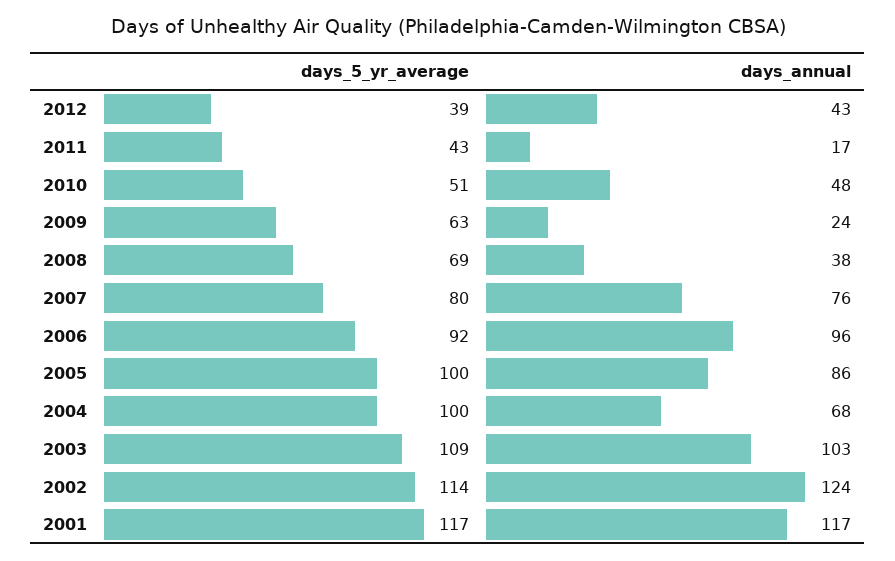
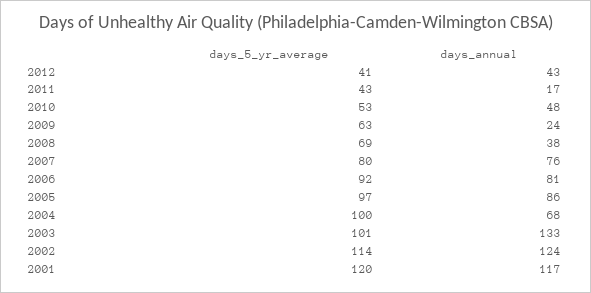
days_5_yr_average, 2012: 39 -> 41
days_5_yr_average, 2010: 51 -> 53
days_annual, 2006: 96 -> 81
days_5_yr_average, 2005: 100 -> 97
days_5_yr_average, 2003: 109 -> 101
days_annual, 2003: 103 -> 133
days_5_yr_average, 2001: 117 -> 120

